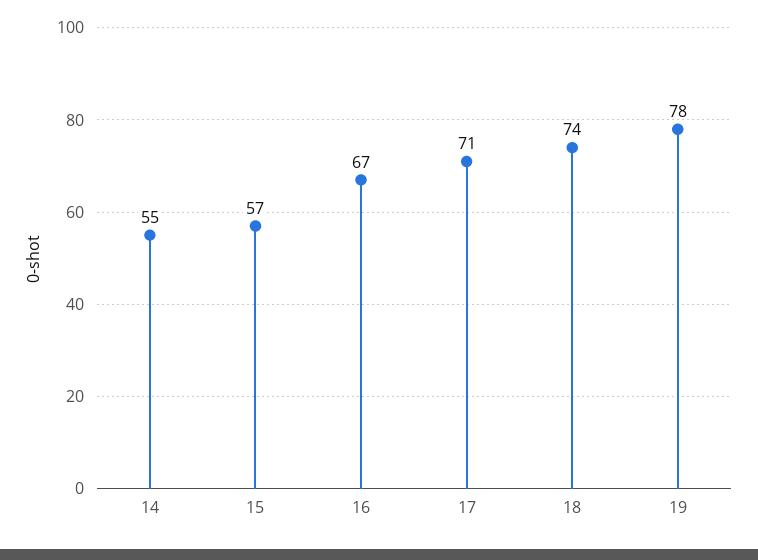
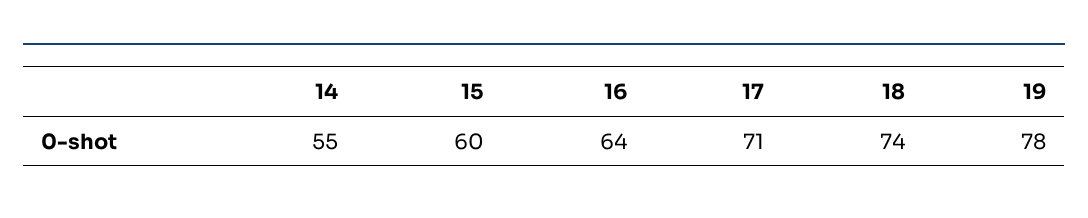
15: 57 -> 60
16: 67 -> 64

